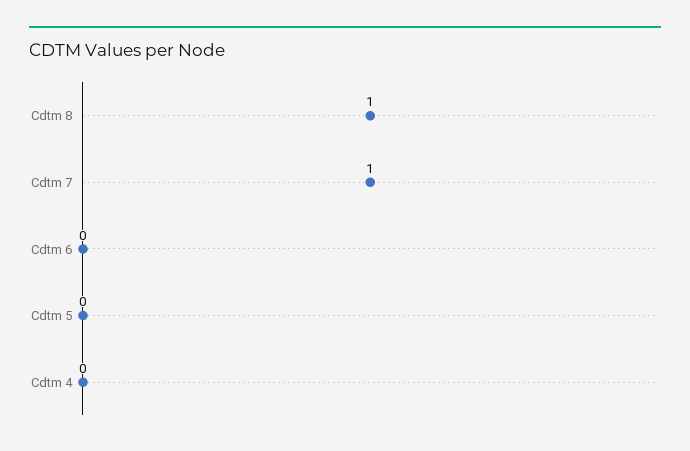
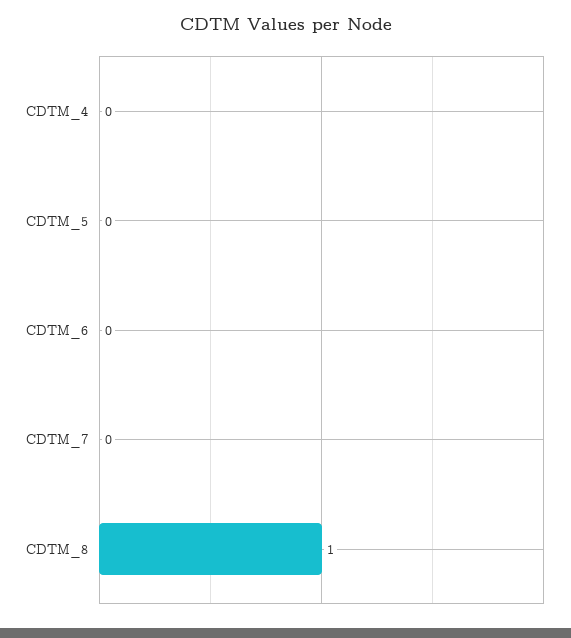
Cdtm 7: 1 -> 0

